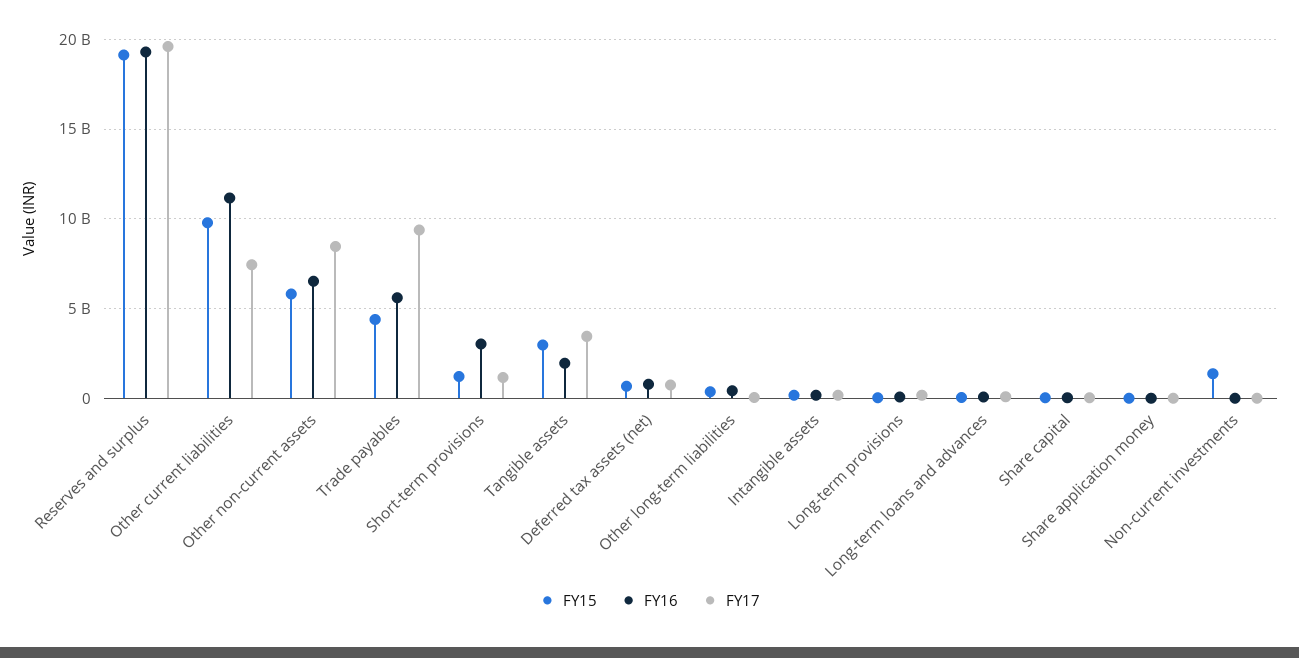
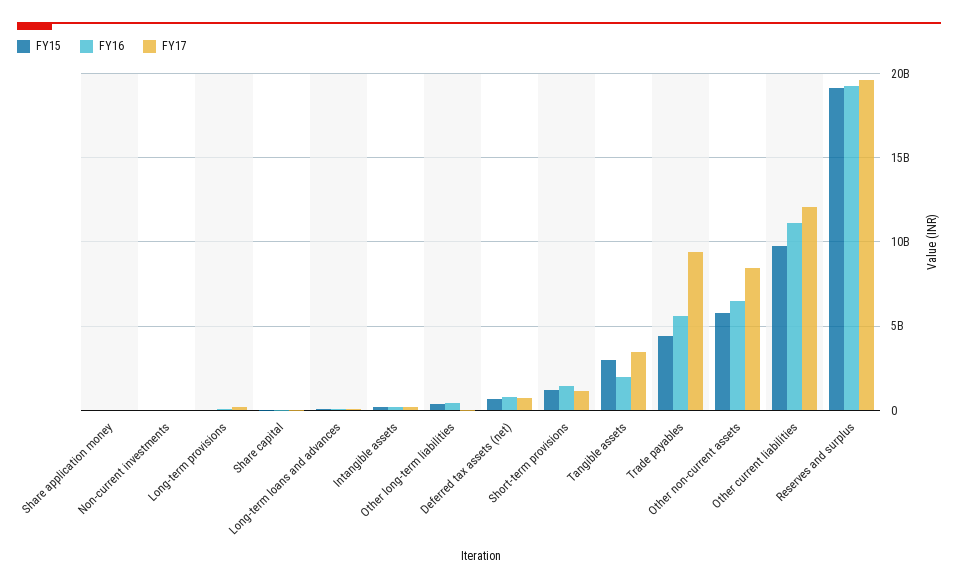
FY17, Other current liabilities: 7500000000 -> 12000000000
FY16, Short-term provisions: 3000000000 -> 1500000000
FY15, Non-current investments: 1500000000 -> 0

